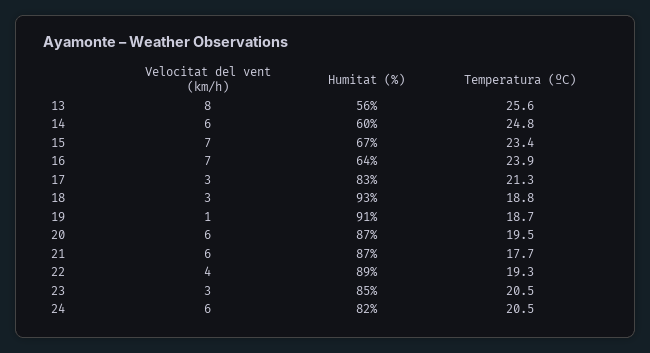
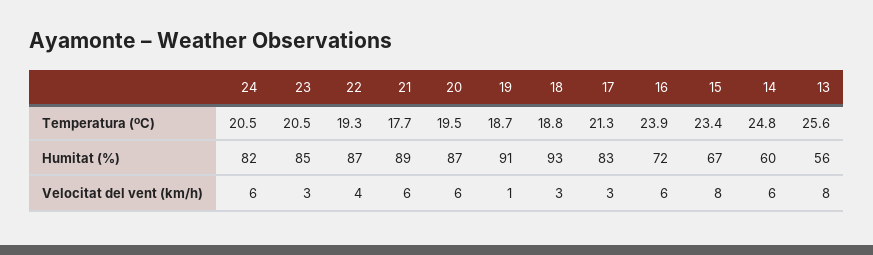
Velocitat del vent (km/h), 15: 7 -> 8
Velocitat del vent (km/h), 16: 7 -> 6
Humitat (%), 16: 64 -> 72
Humitat (%), 21: 87 -> 89
Humitat (%), 22: 89 -> 87

